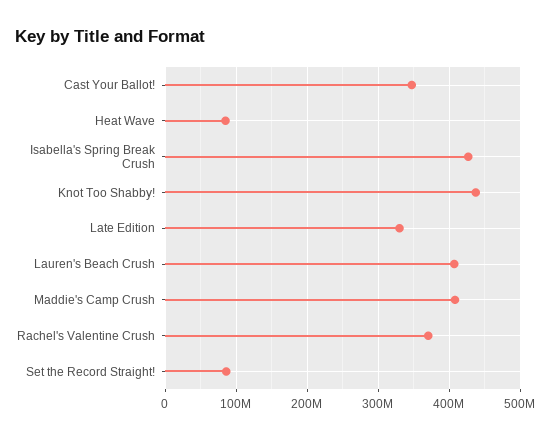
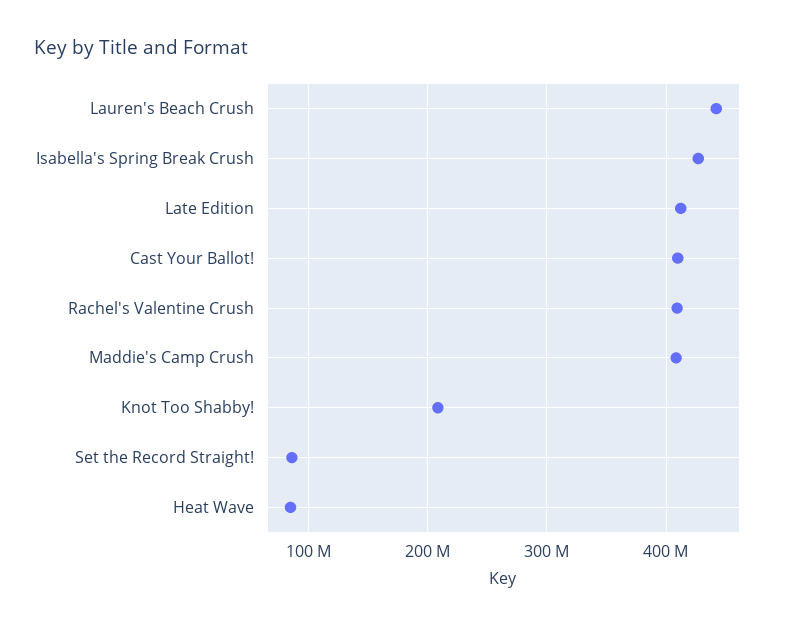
Cast Your Ballot!: 350000000 -> 410000000
Knot Too Shabby!: 440000000 -> 210000000
Late Edition: 330000000 -> 410000000
Lauren's Beach Crush: 410000000 -> 440000000
Rachel's Valentine Crush: 370000000 -> 410000000

